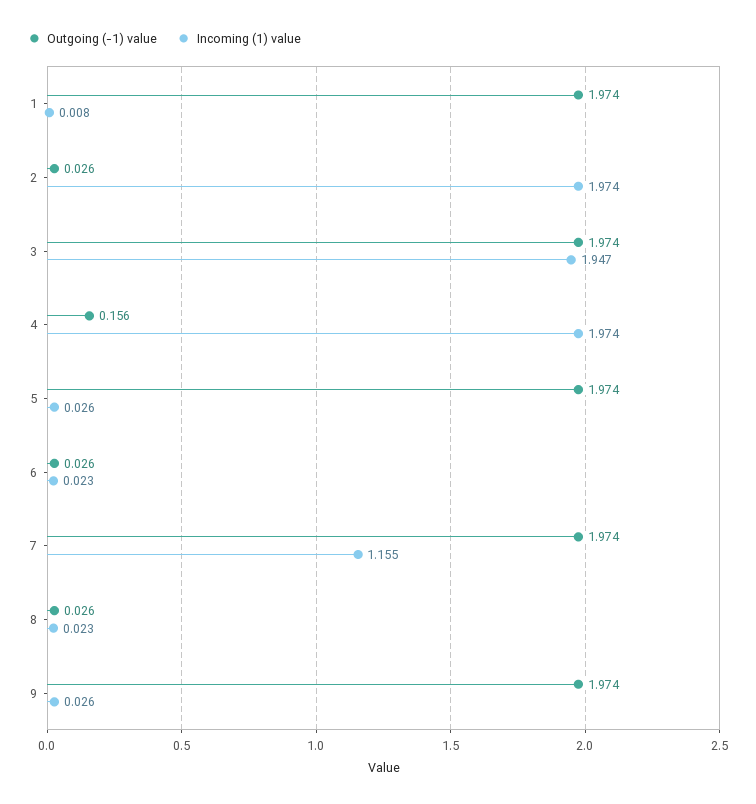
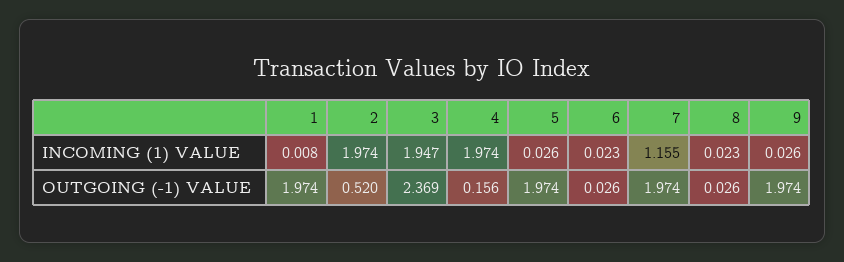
Outgoing (-1) value, 2: 0.026 -> 0.52
Outgoing (-1) value, 3: 1.974 -> 2.369

